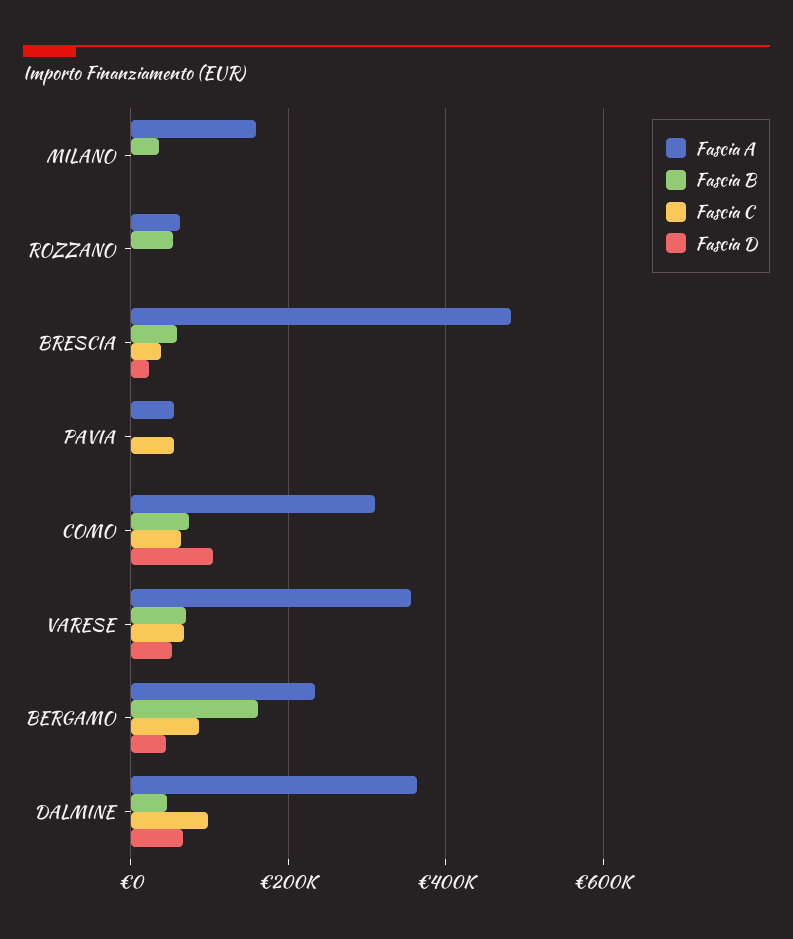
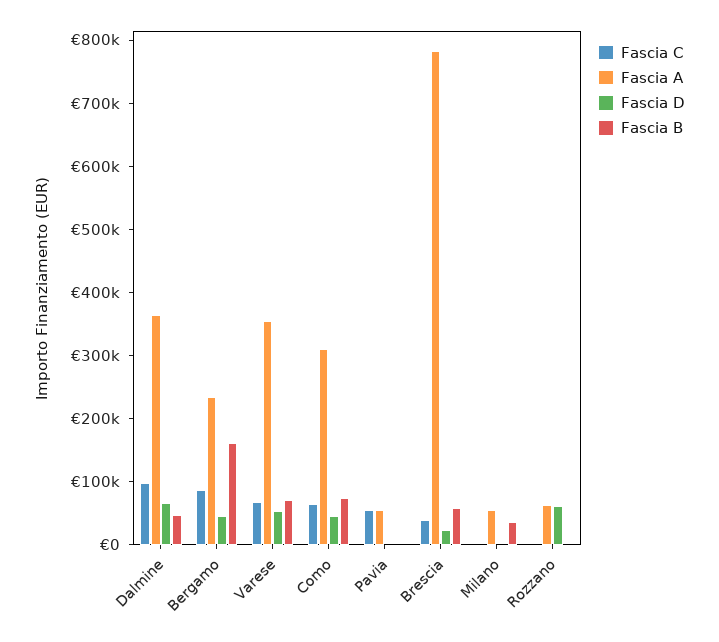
Fascia A, MILANO: 160000 -> 60000
Fascia B, ROZZANO: 60000 -> 0
Fascia D, ROZZANO: 0 -> 60000
Fascia A, BRESCIA: 480000 -> 780000
Fascia D, COMO: 100000 -> 40000

